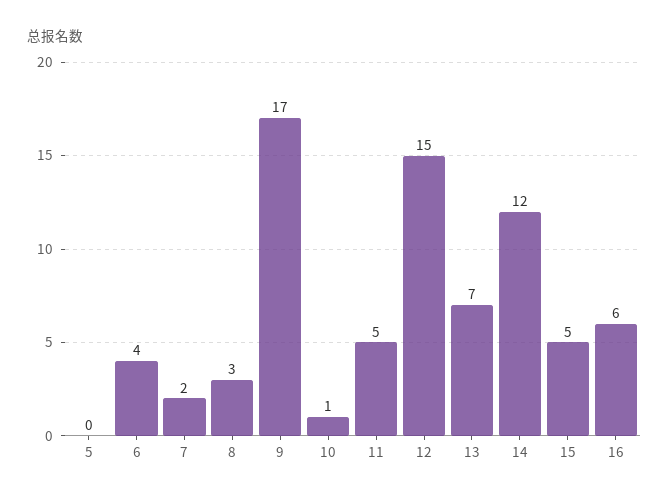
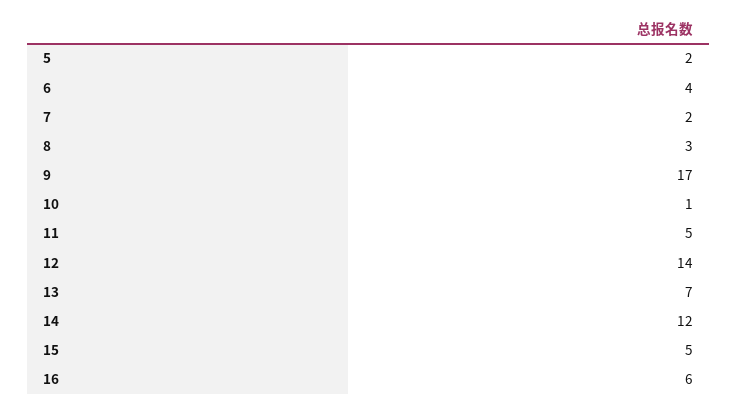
5: 0 -> 2
12: 15 -> 14

